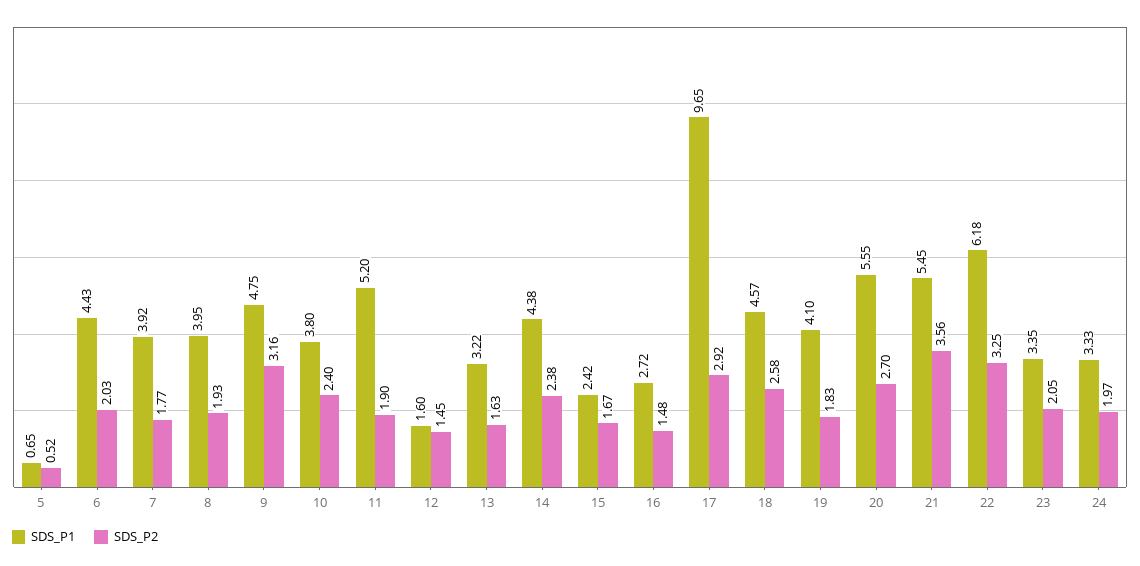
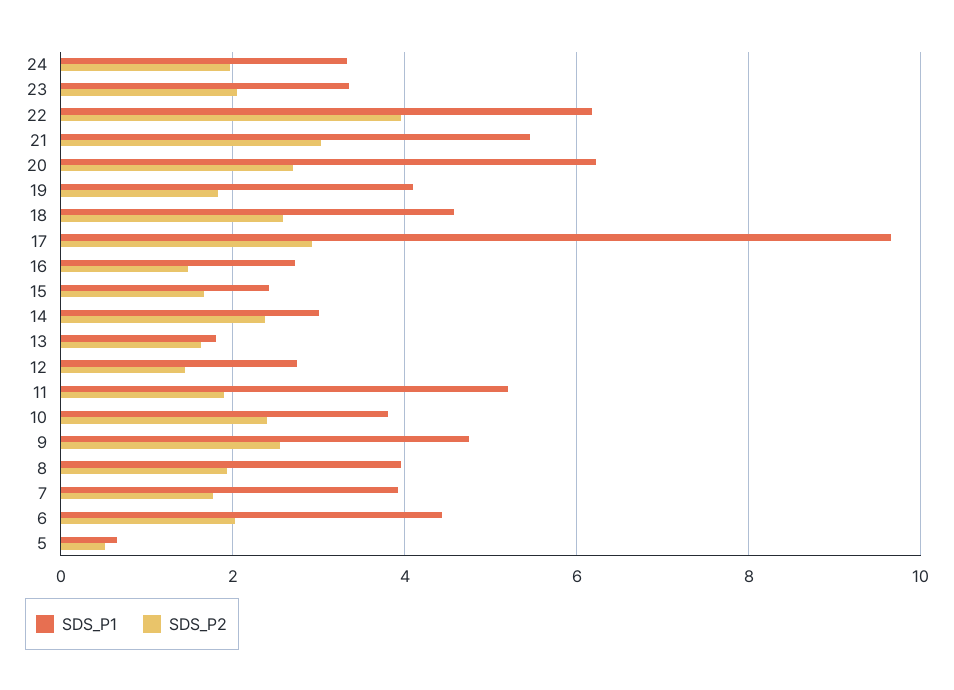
SDS_P2, 9: 3.16 -> 2.6
SDS_P1, 12: 1.6 -> 2.8
SDS_P1, 13: 3.22 -> 1.8
SDS_P1, 14: 4.38 -> 3
SDS_P1, 20: 5.55 -> 6.2
SDS_P2, 21: 3.56 -> 3
SDS_P2, 22: 3.25 -> 4

